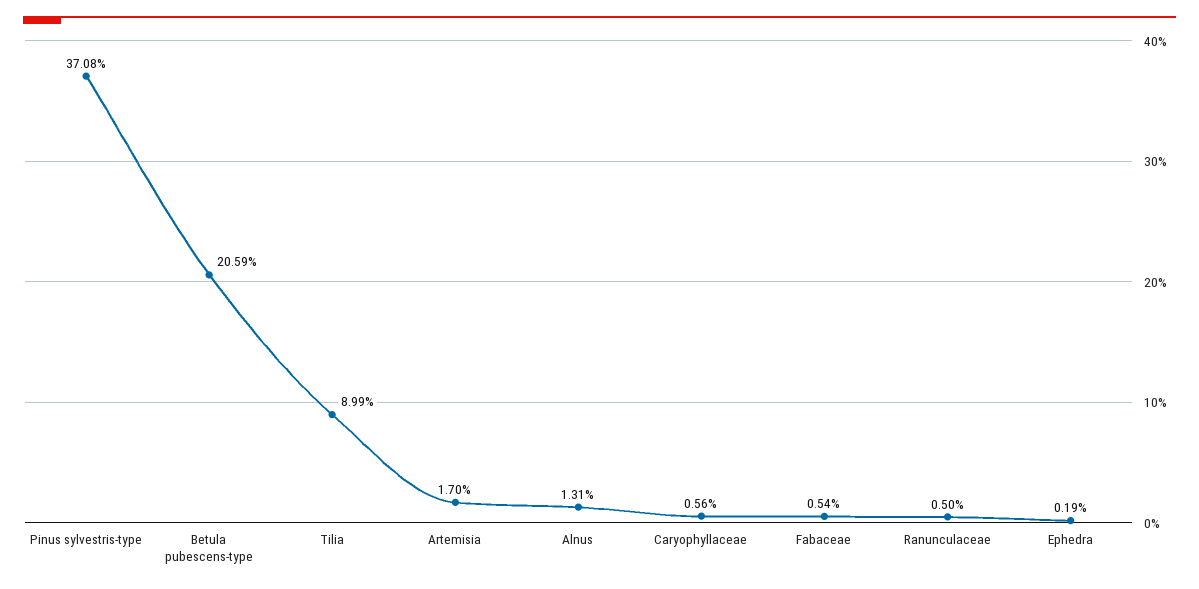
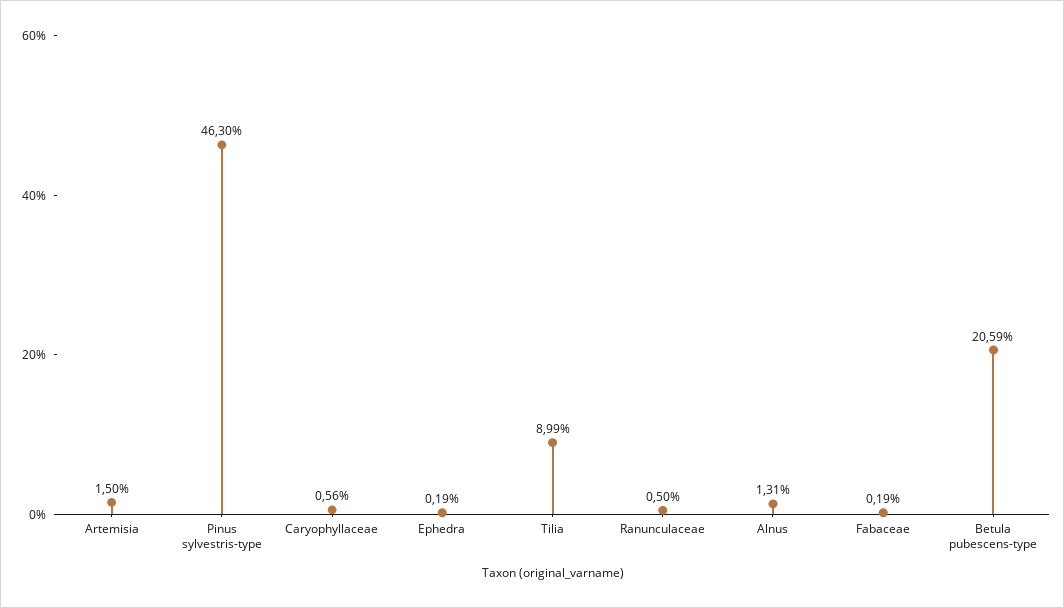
Pinus sylvestris-type: 37.08 -> 46.3
Artemisia: 1.7 -> 1.5
Fabaceae: 0.54 -> 0.19

